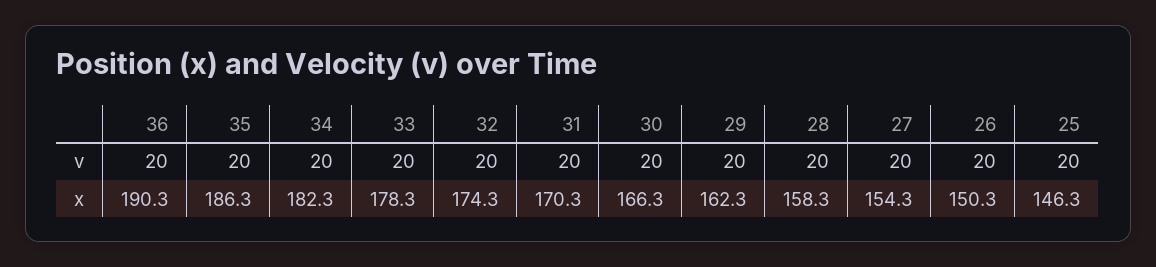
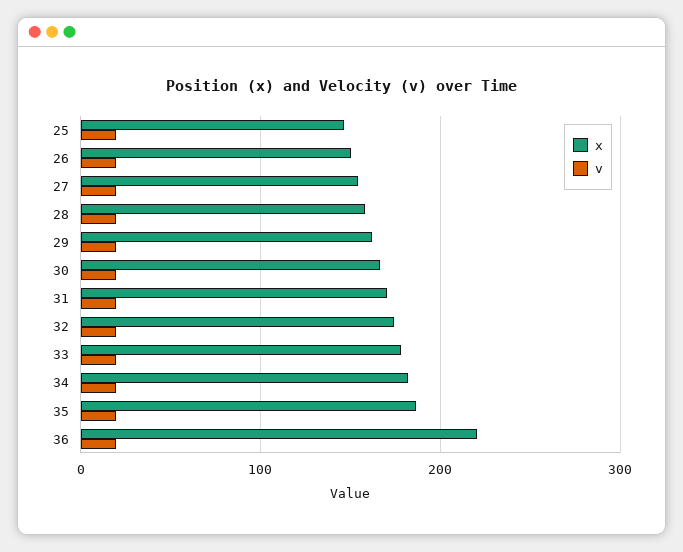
x, 36: 190.3 -> 220

